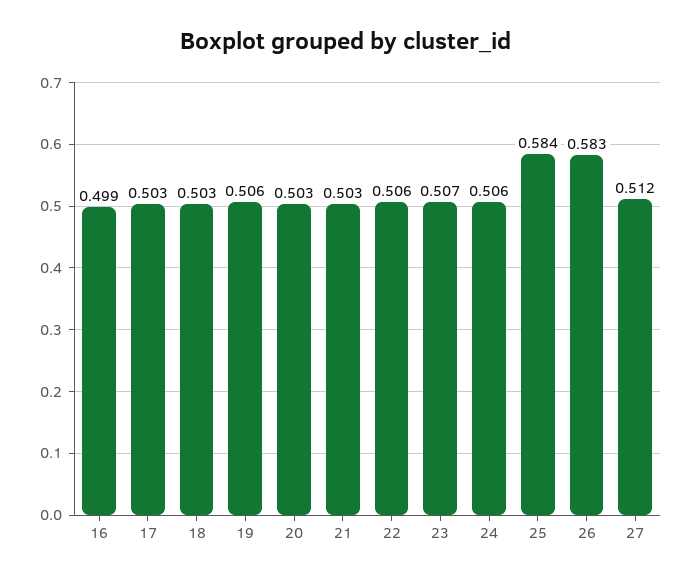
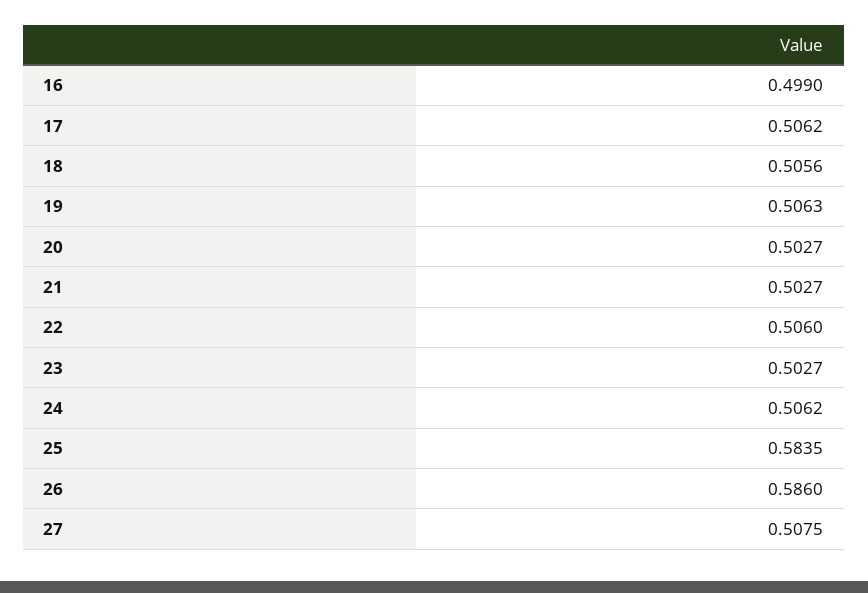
17: 0.503 -> 0.5062
18: 0.503 -> 0.5056
23: 0.507 -> 0.5027
26: 0.583 -> 0.586
27: 0.512 -> 0.5075

